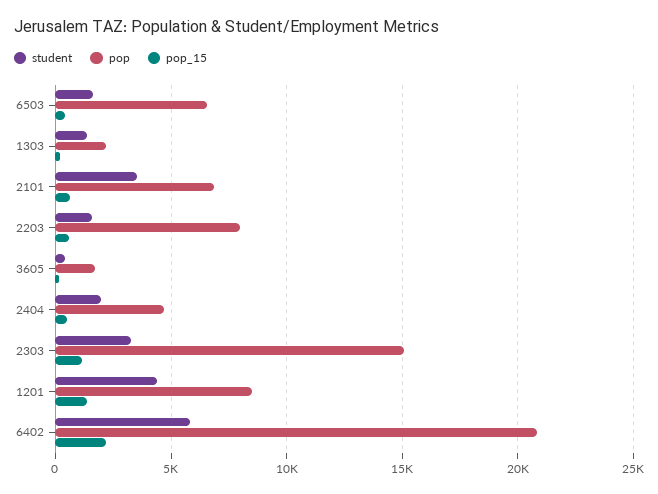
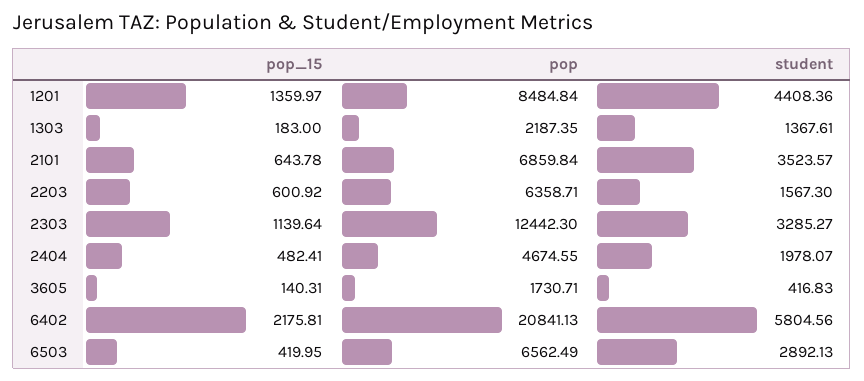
student, 6503: 1500 -> 2892.13
pop, 2203: 8000 -> 6358.71
pop, 2303: 15000 -> 12442.3

